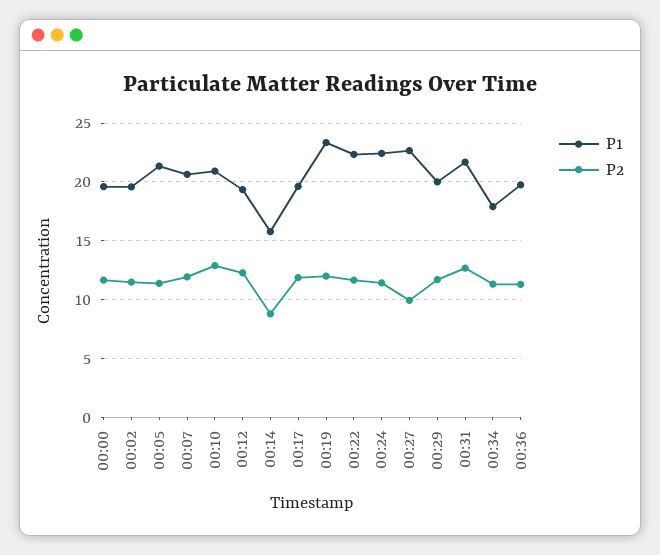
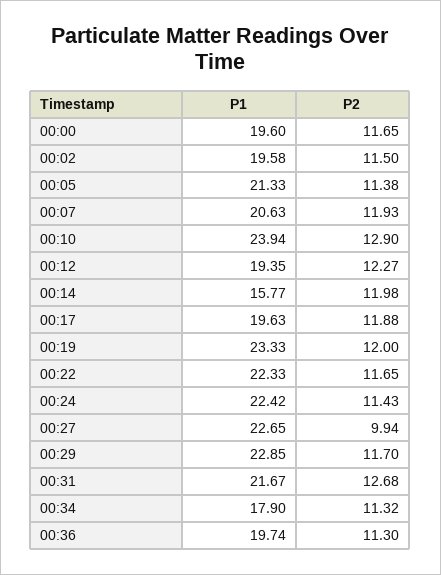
P1, 00:10: 21 -> 23.94
P2, 00:14: 9 -> 11.98
P1, 00:29: 20 -> 22.85

